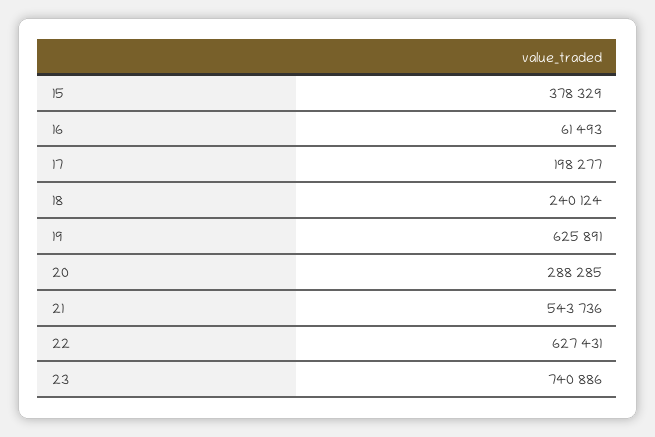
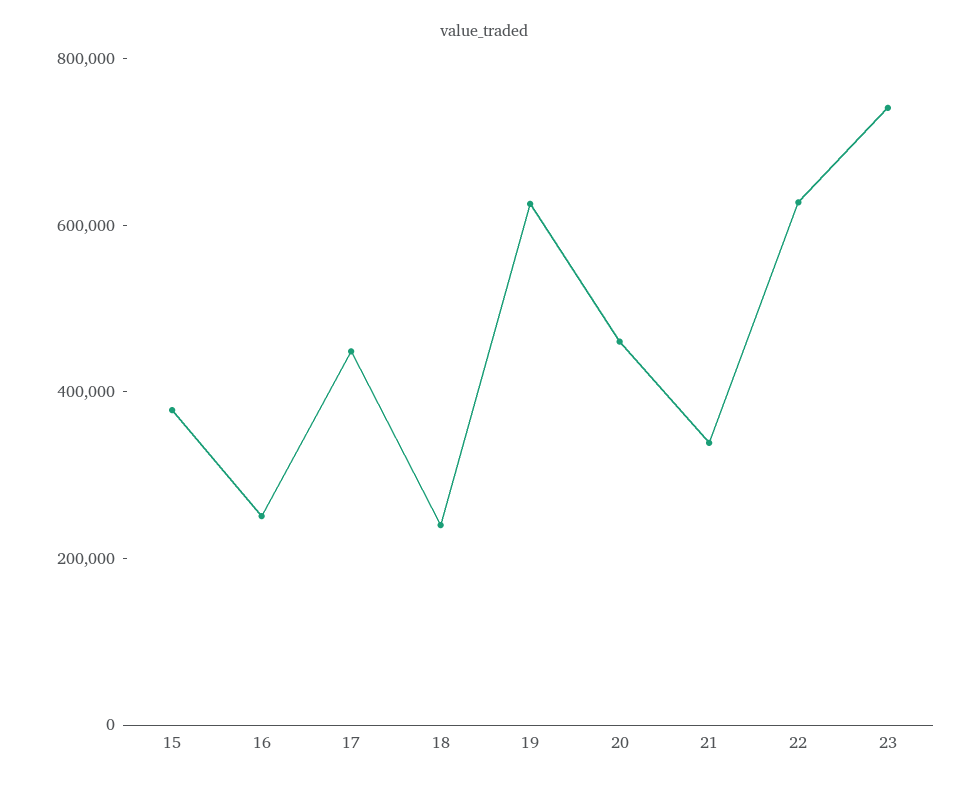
16: 61493 -> 250000
17: 198277 -> 450000
20: 288285 -> 450000
21: 543736 -> 350000

